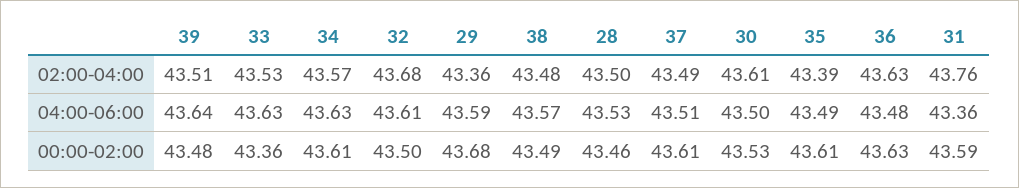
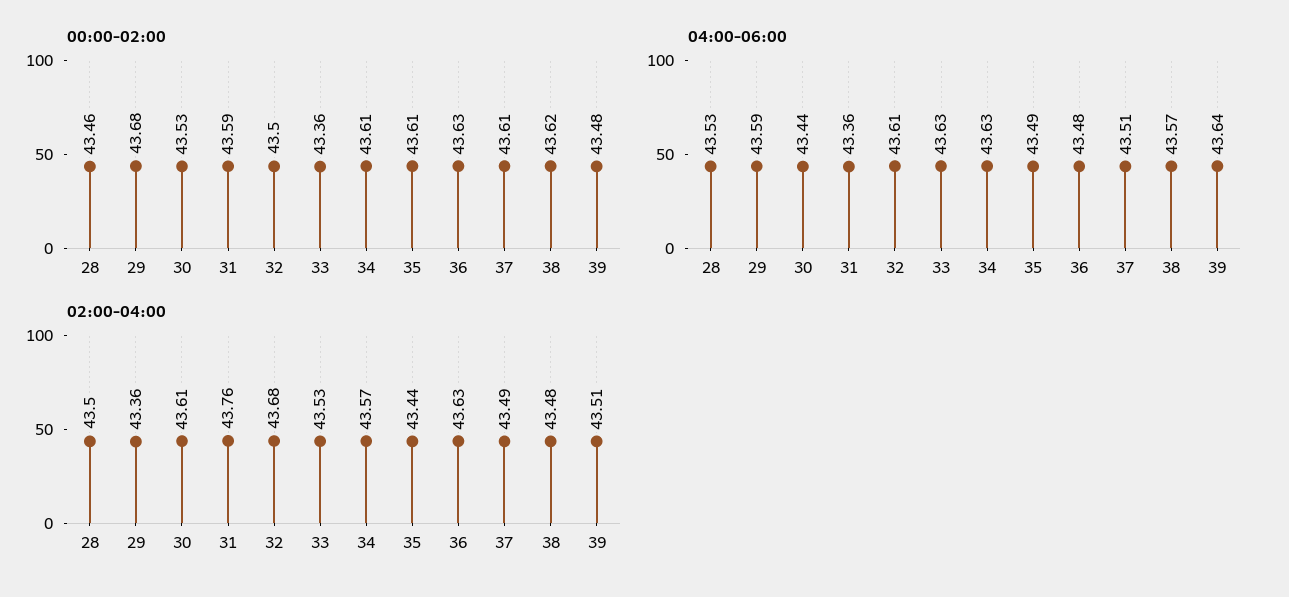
02:00-04:00, 35: 43.39 -> 43.44
04:00-06:00, 30: 43.5 -> 43.44
00:00-02:00, 38: 43.49 -> 43.62

